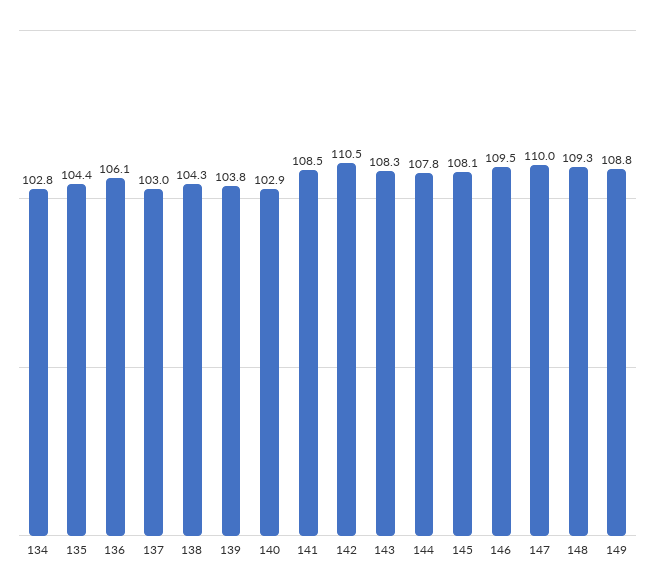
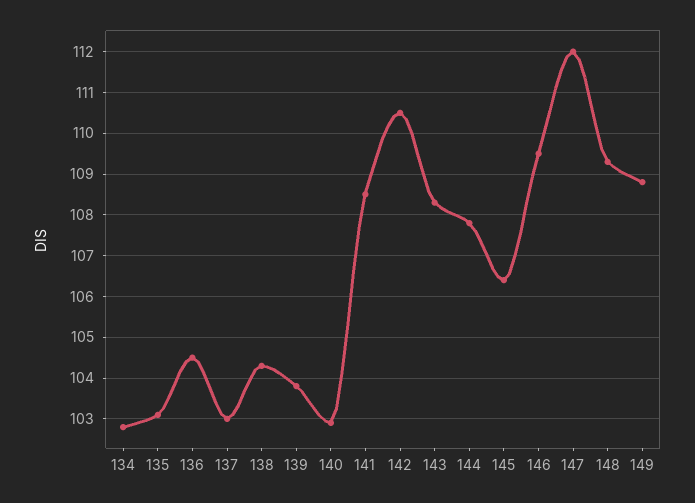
135: 104.4 -> 103
136: 106.1 -> 104.5
145: 108.1 -> 106.5
147: 110 -> 112

